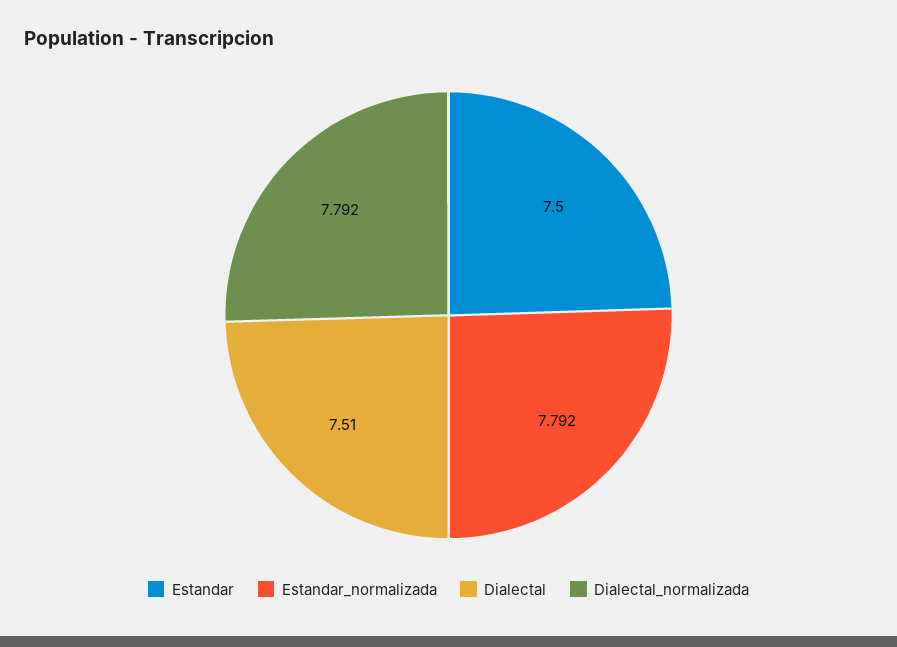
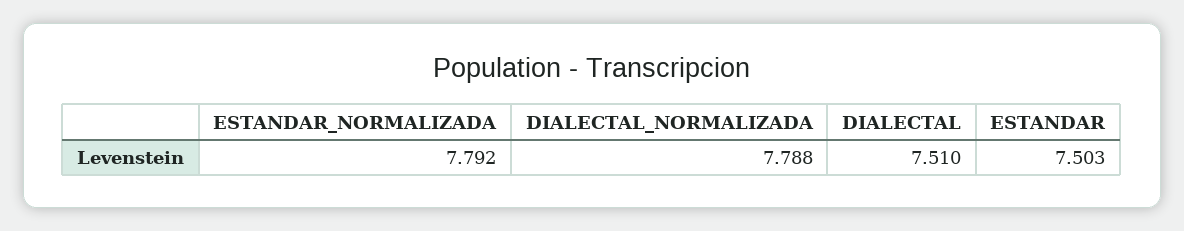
Estandar: 7.5 -> 7.503
Dialectal_normalizada: 7.792 -> 7.788

